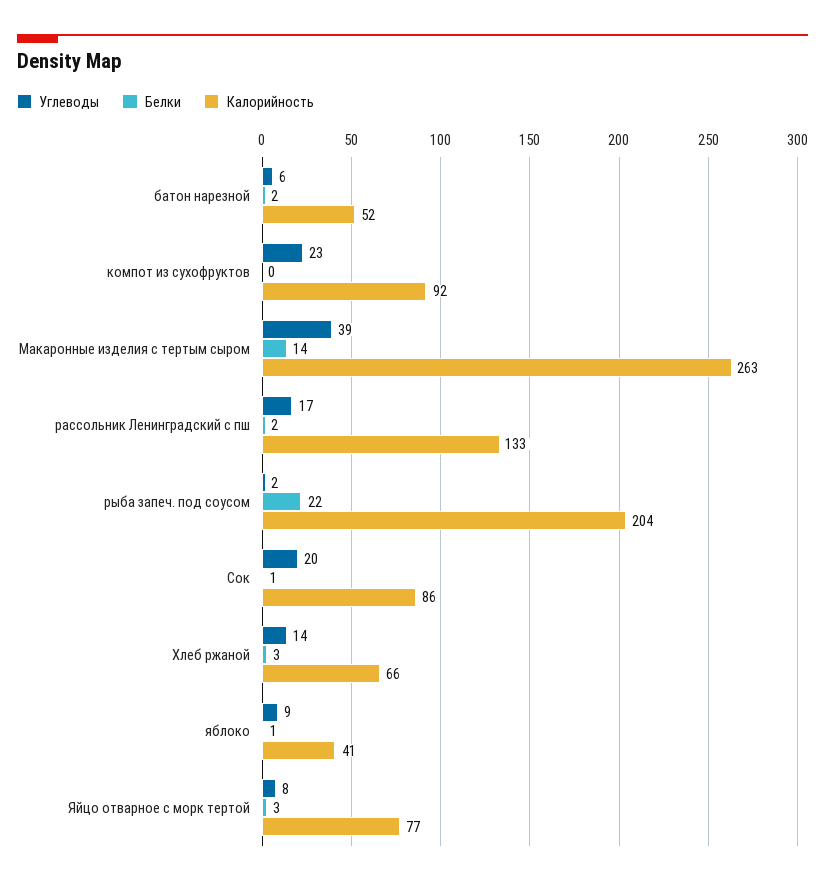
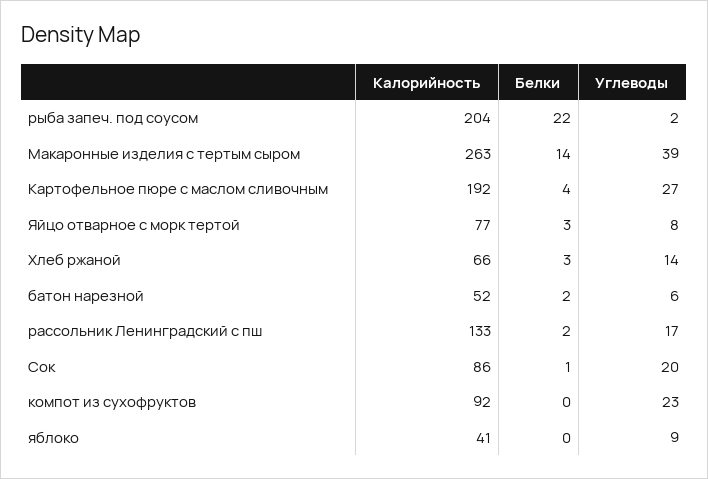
Белки, яблоко: 1 -> 0
Калорийность, Картофельное пюре с маслом сливочным: none -> 192
Белки, Картофельное пюре с маслом сливочным: none -> 4
Углеводы, Картофельное пюре с маслом сливочным: none -> 27

